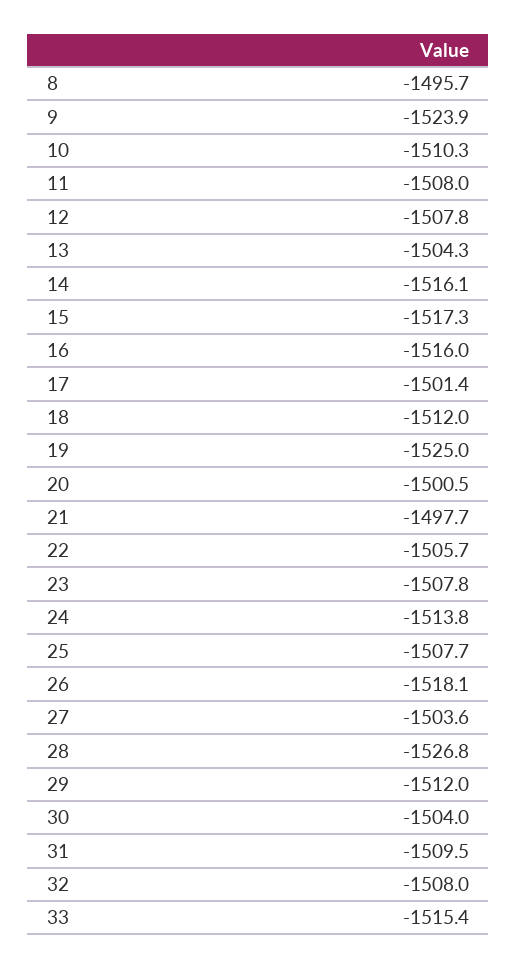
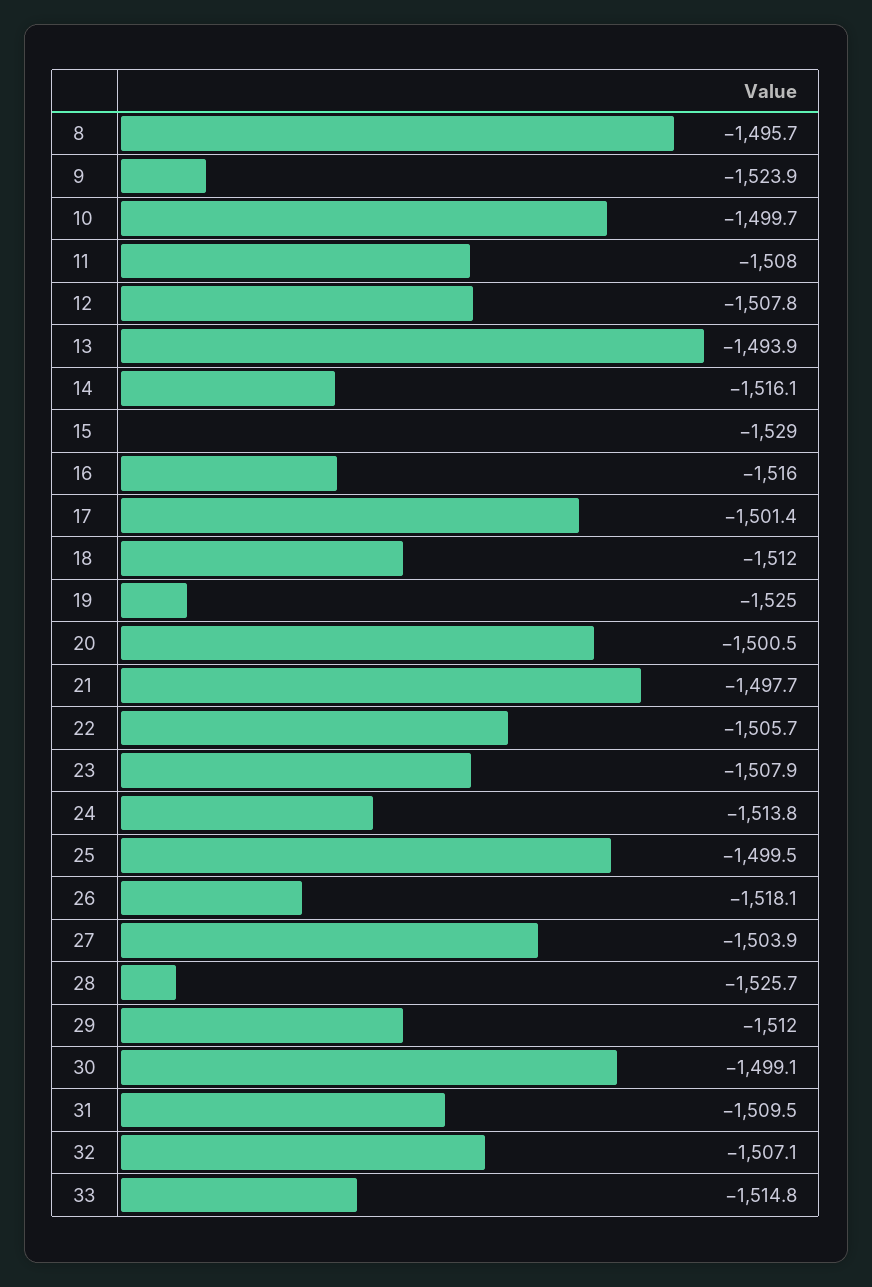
10: -1510.3 -> -1499.7
13: -1504.3 -> -1493.9
15: -1517.3 -> -1529
23: -1507.8 -> -1507.9
25: -1507.7 -> -1499.5
27: -1503.6 -> -1503.9
28: -1526.8 -> -1525.7
30: -1504 -> -1499.1
32: -1508 -> -1507.1
33: -1515.4 -> -1514.8

